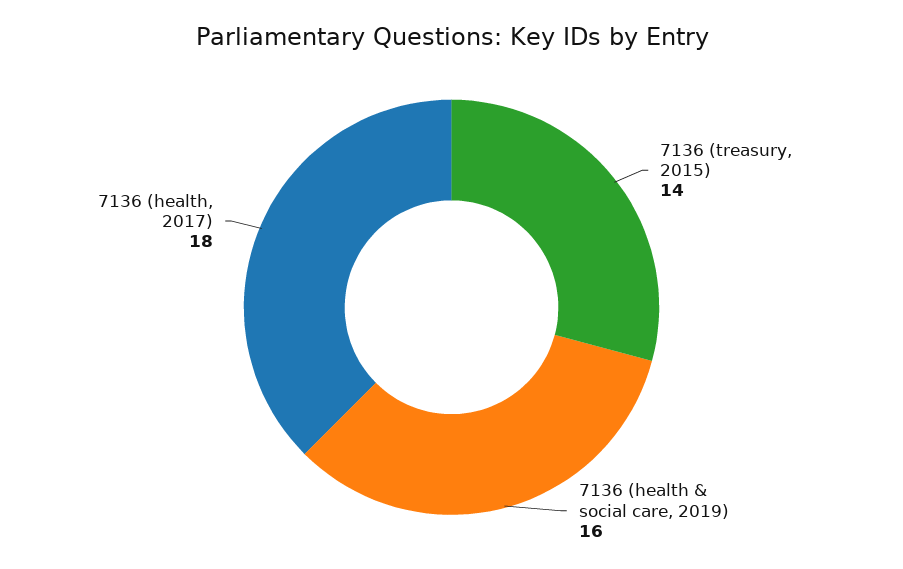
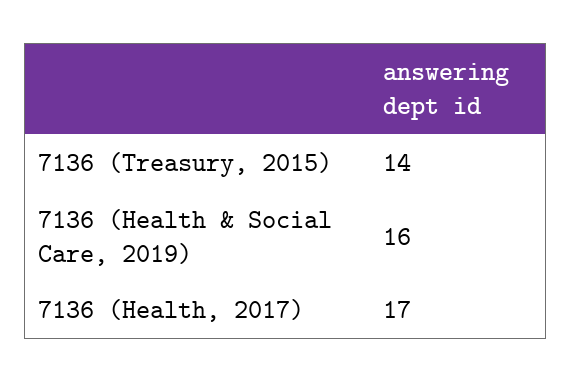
7136 (health, 2017): 18 -> 17

